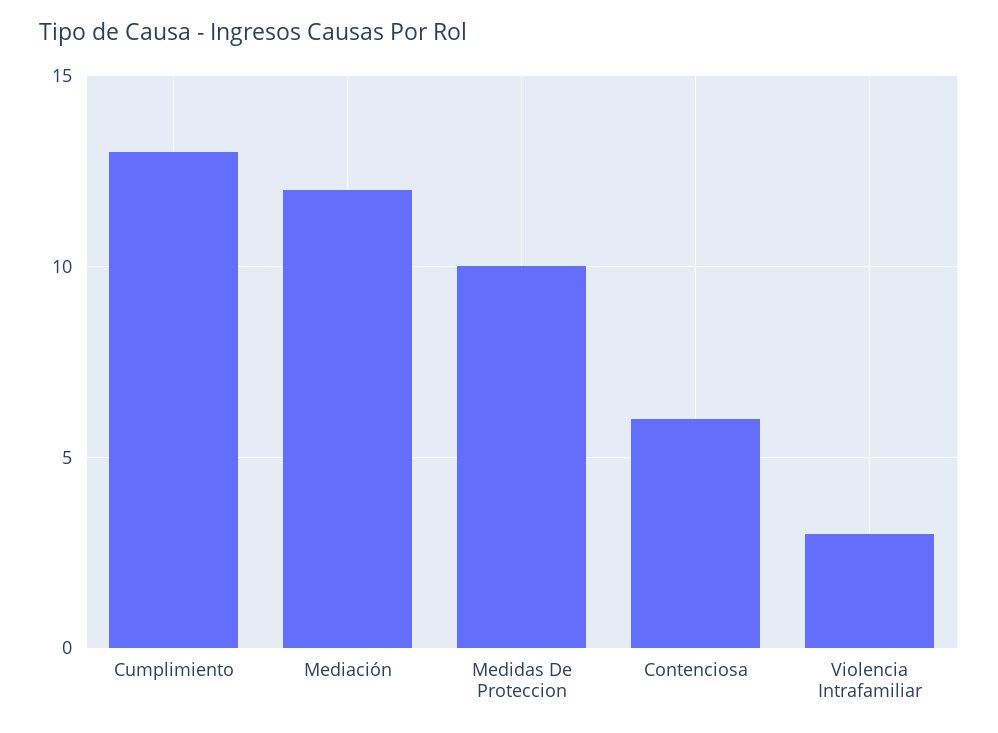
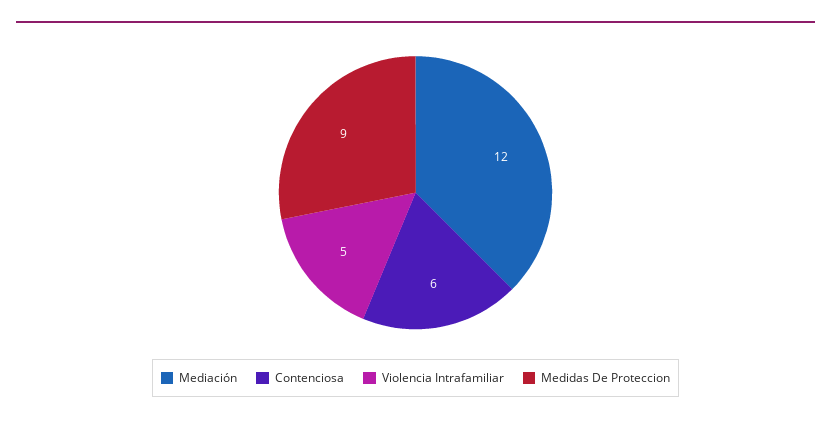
Cumplimiento: 13 -> none
Medidas De Proteccion: 10 -> 9
Violencia Intrafamiliar: 3 -> 5

